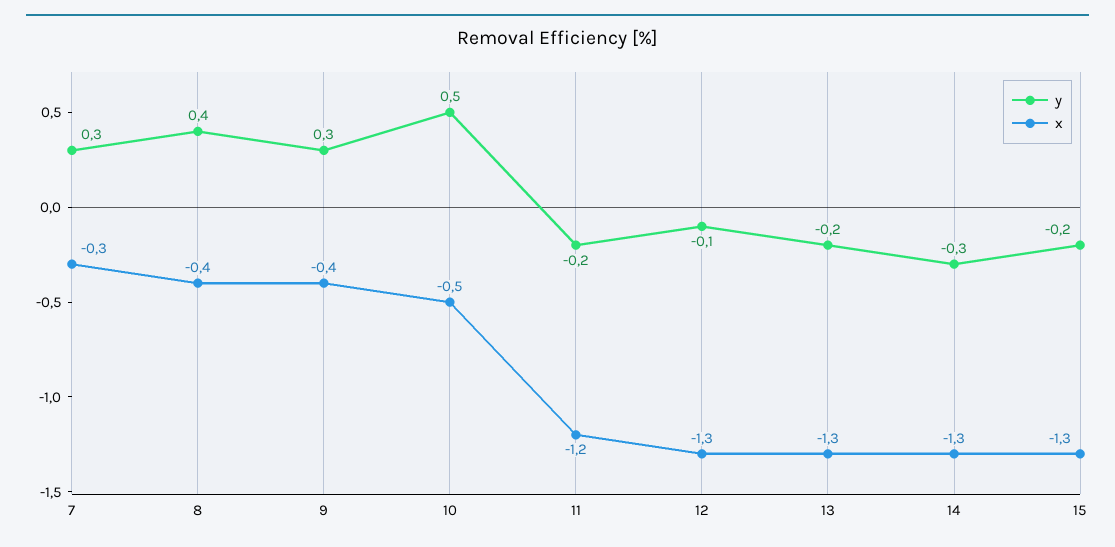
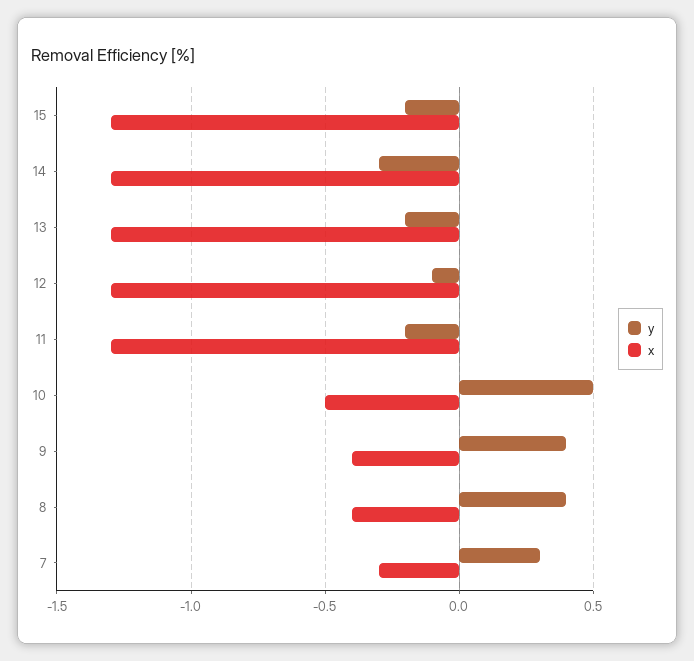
y, 9: 0.3 -> 0.4
x, 11: -1.2 -> -1.3

